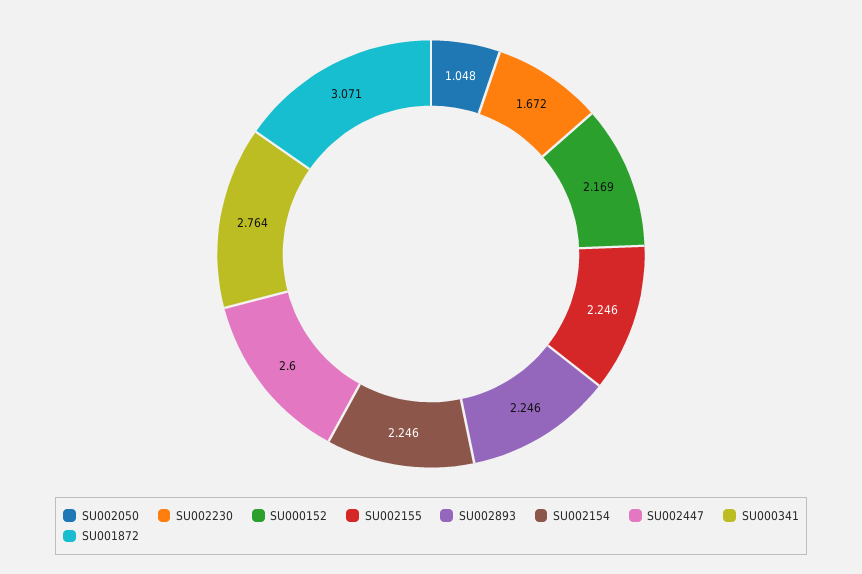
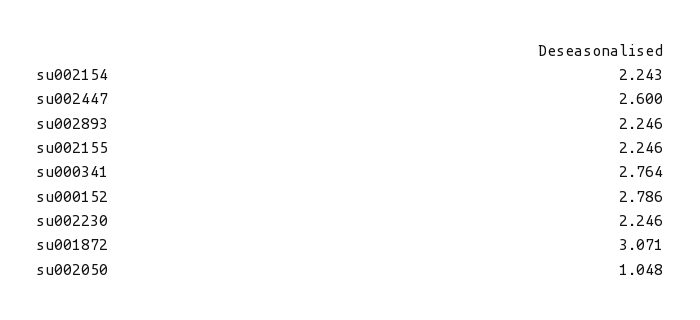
SU002230: 1.672 -> 2.246
SU000152: 2.169 -> 2.786
SU002154: 2.246 -> 2.243

